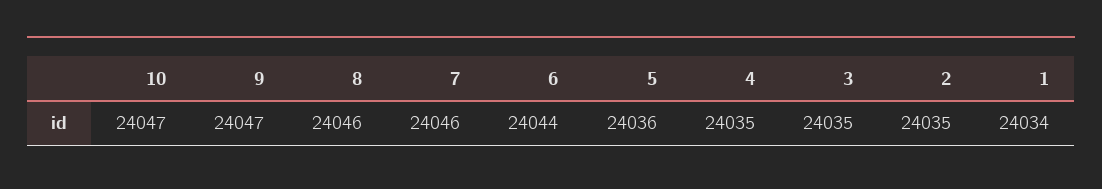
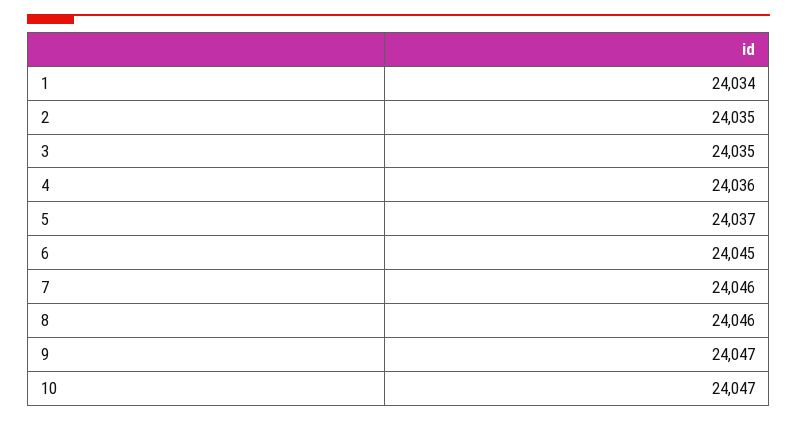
6: 24044 -> 24045
5: 24036 -> 24037
4: 24035 -> 24036

